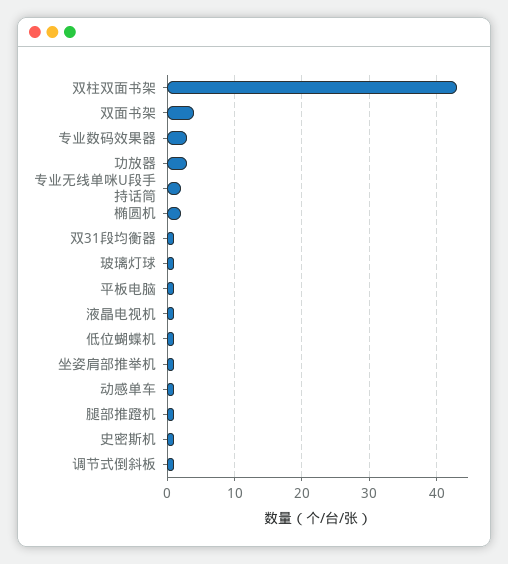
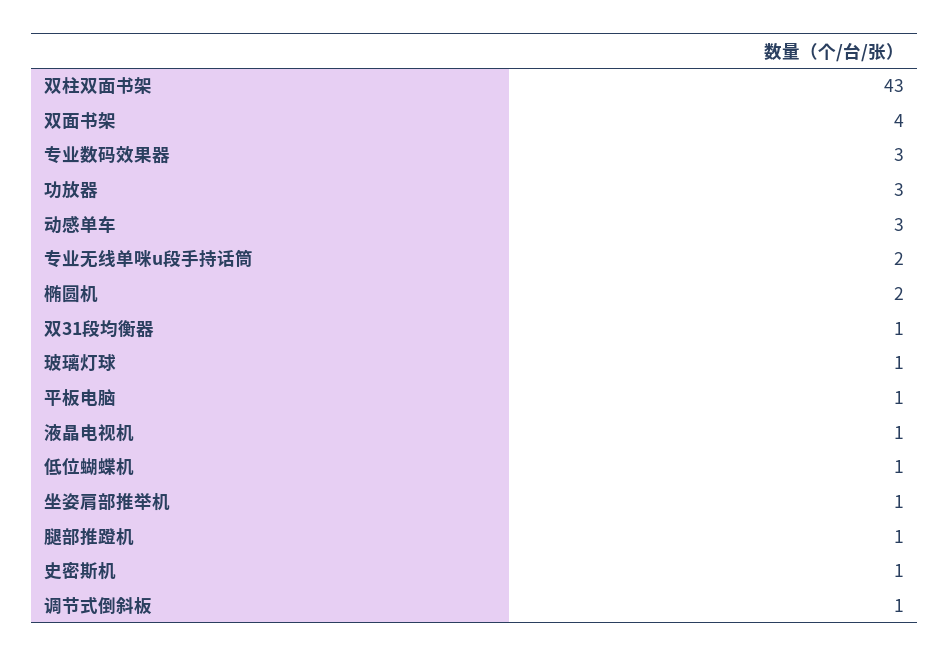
动感单车: 1 -> 3

